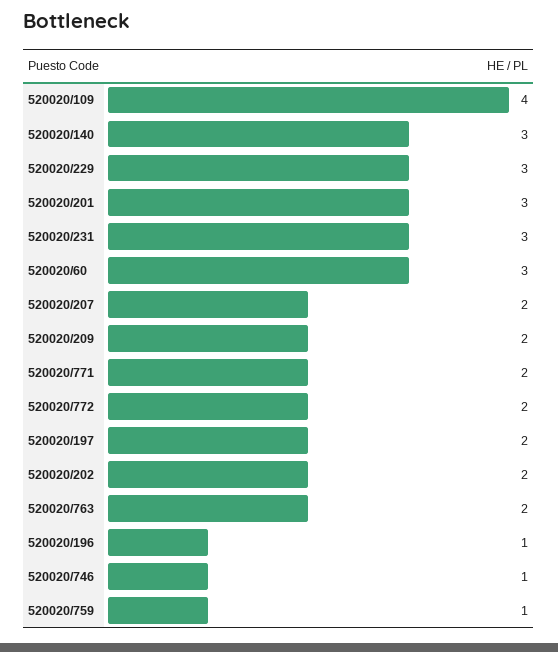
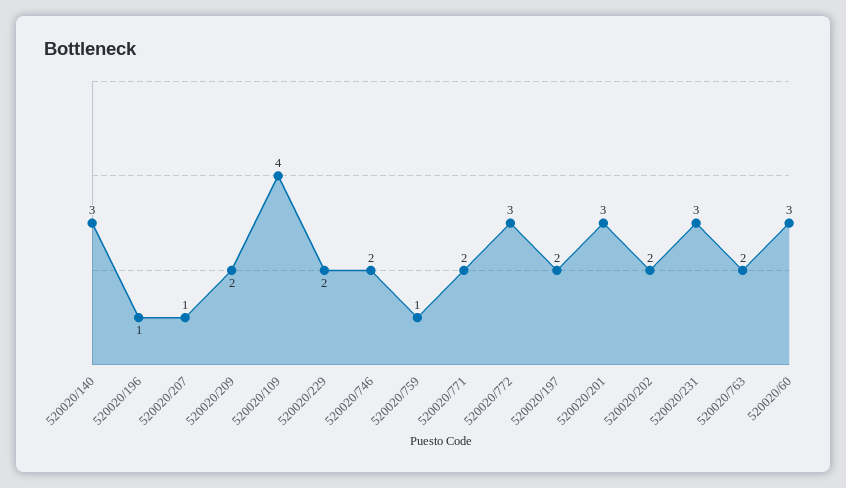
520020/229: 3 -> 2
520020/207: 2 -> 1
520020/772: 2 -> 3
520020/746: 1 -> 2

